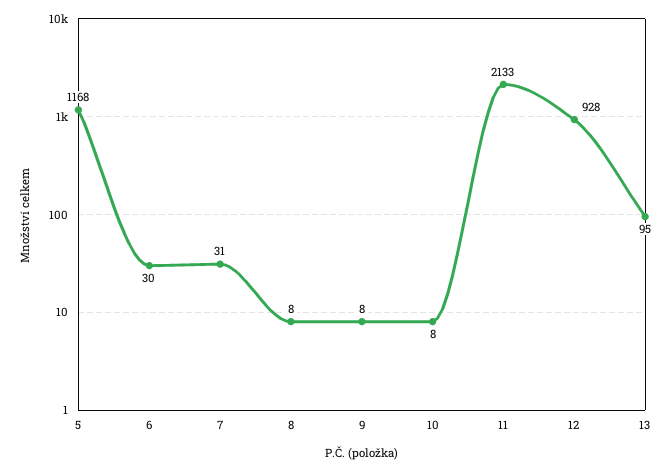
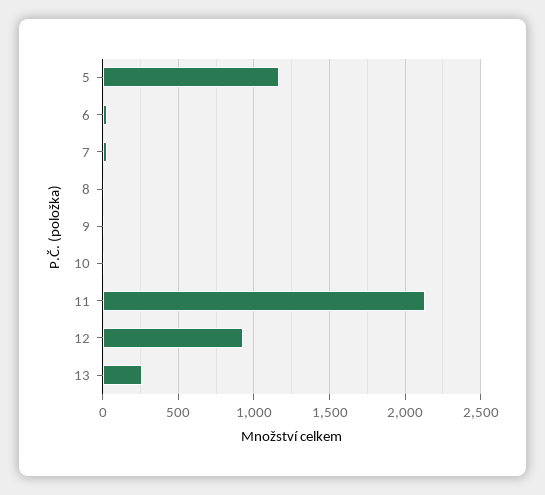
13: 95 -> 250

